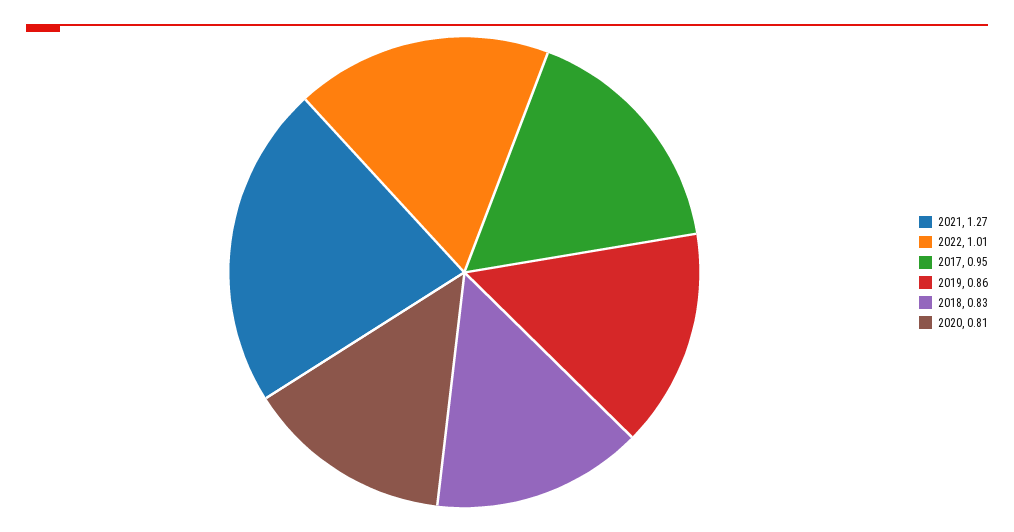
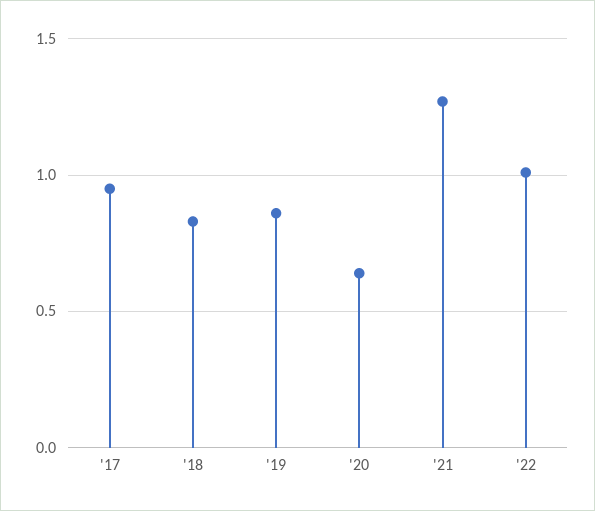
2020: 0.81 -> 0.65

